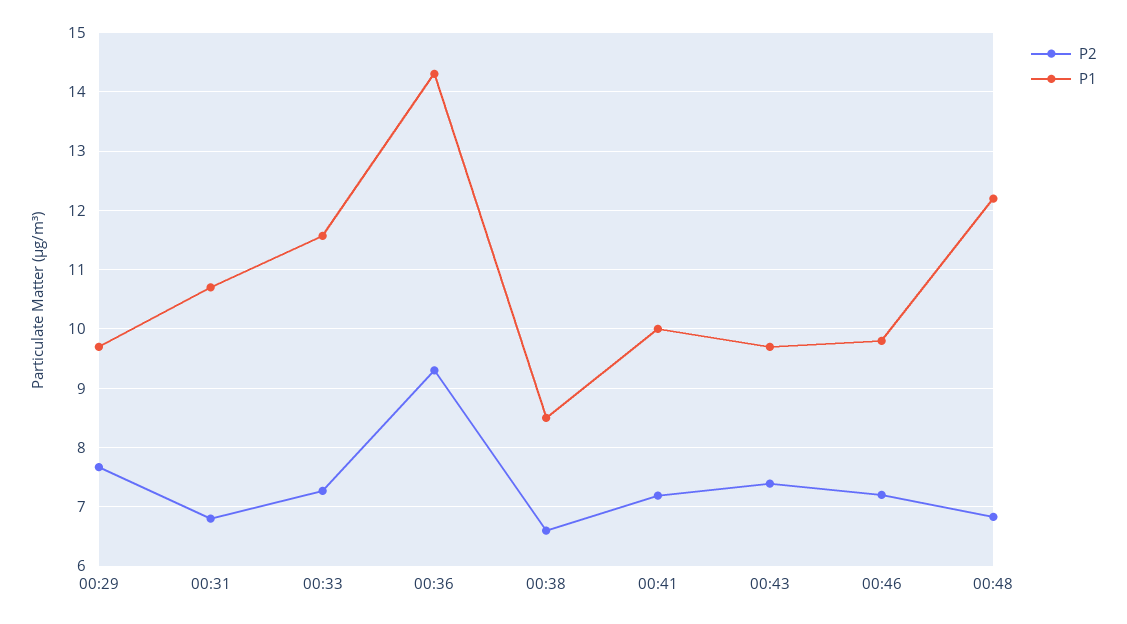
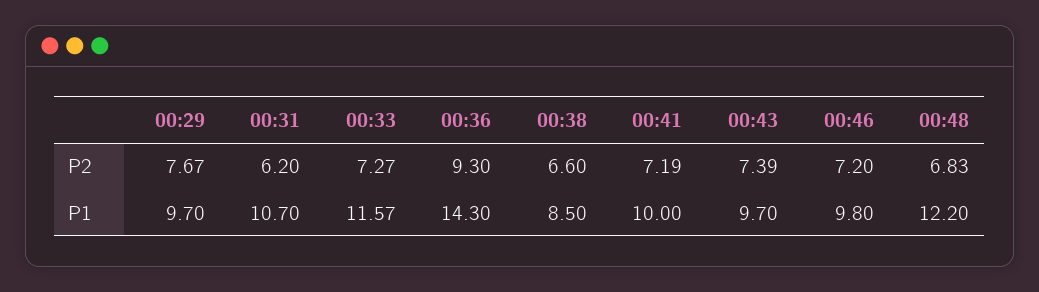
P2, 00:31: 6.8 -> 6.2

